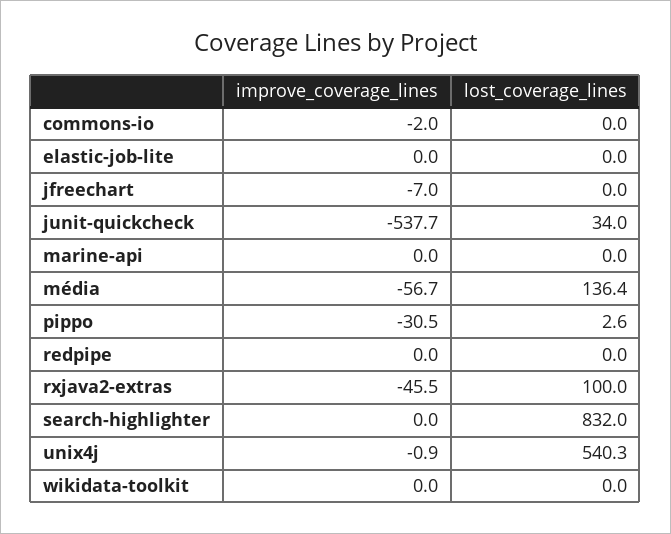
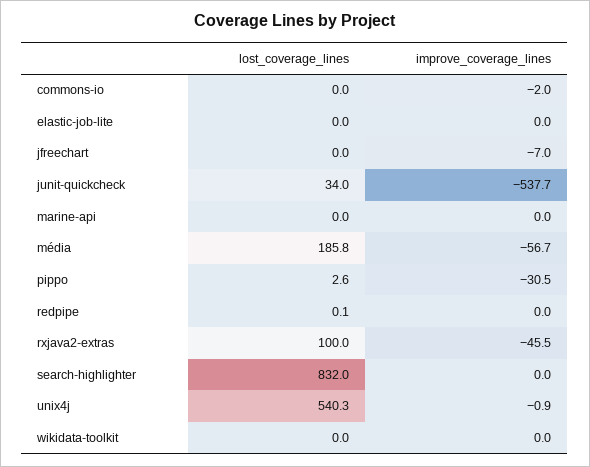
lost_coverage_lines, média: 136.4 -> 185.8
lost_coverage_lines, redpipe: 0 -> 0.1

